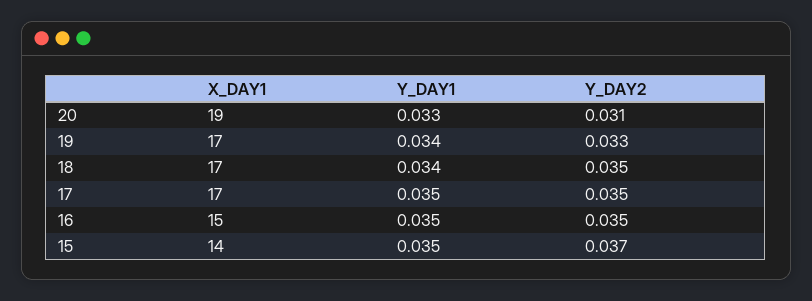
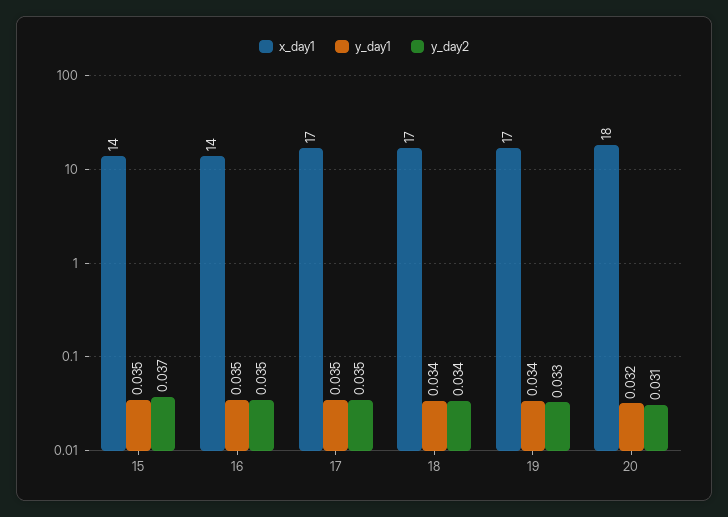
X_DAY1, 20: 19 -> 18
Y_DAY1, 20: 0.033 -> 0.032
Y_DAY2, 18: 0.035 -> 0.034
X_DAY1, 16: 15 -> 14

